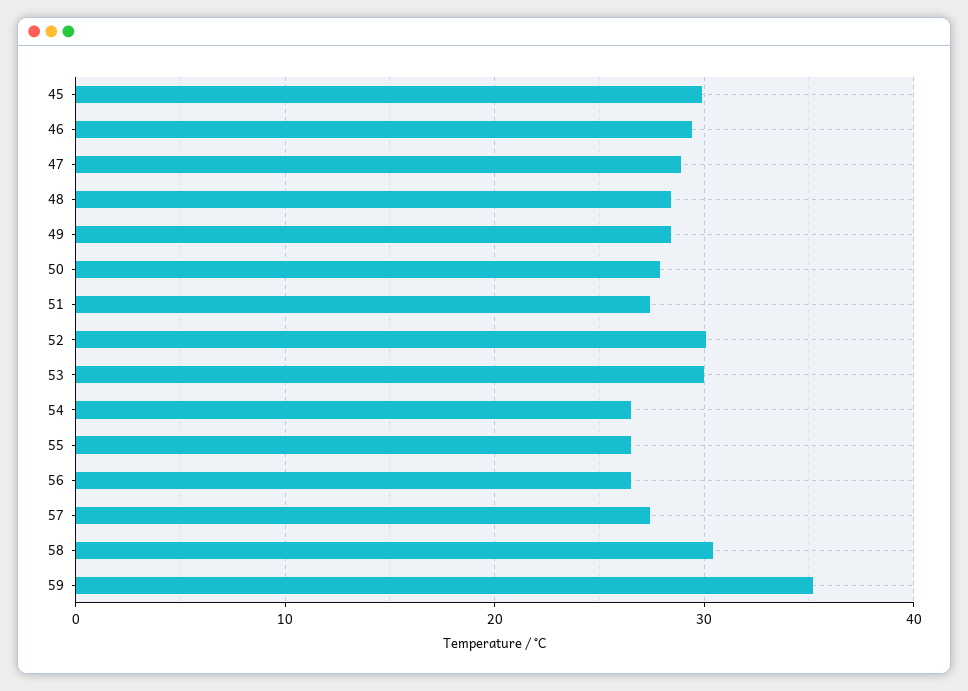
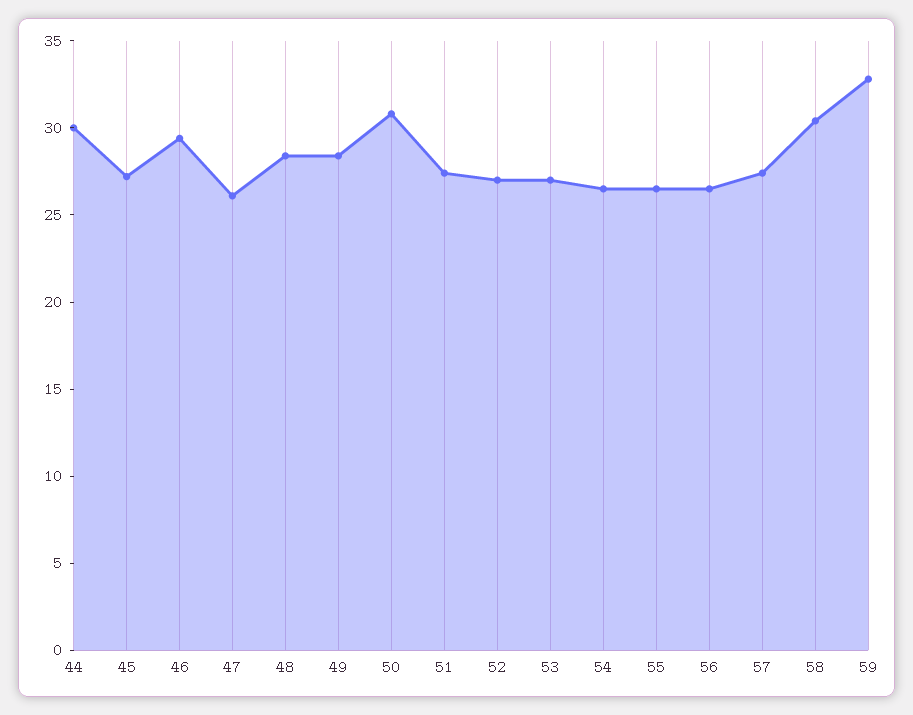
45: 30 -> 27
47: 29 -> 26
50: 28 -> 31
52: 30 -> 27
53: 30 -> 27
59: 35 -> 33
44: none -> 30

